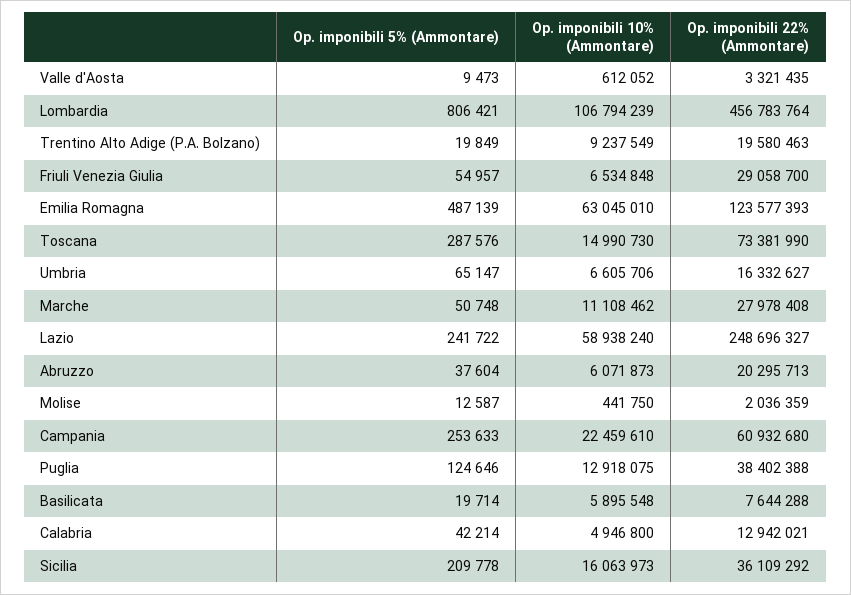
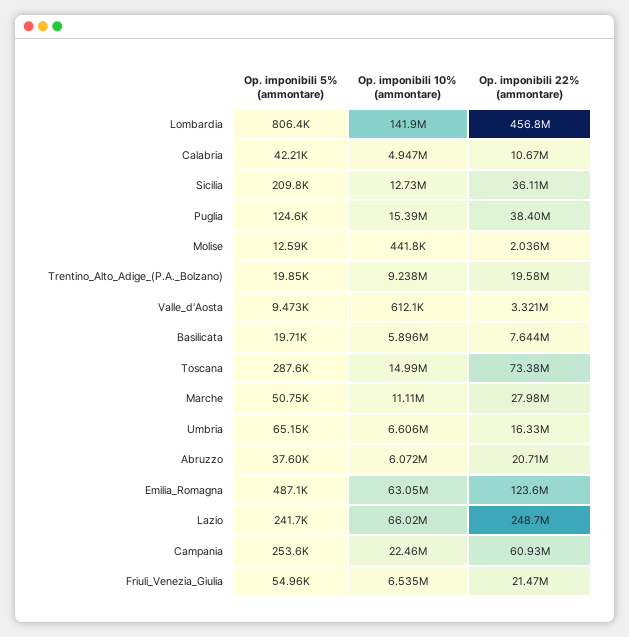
Op. imponibili 10% (Ammontare), Lombardia: 106794239 -> 141900000
Op. imponibili 22% (Ammontare), Friuli Venezia Giulia: 29058700 -> 21470000
Op. imponibili 10% (Ammontare), Lazio: 58938240 -> 66020000
Op. imponibili 22% (Ammontare), Abruzzo: 20295713 -> 20710000
Op. imponibili 10% (Ammontare), Puglia: 12918075 -> 15390000
Op. imponibili 22% (Ammontare), Calabria: 12942021 -> 10670000
Op. imponibili 10% (Ammontare), Sicilia: 16063973 -> 12730000

